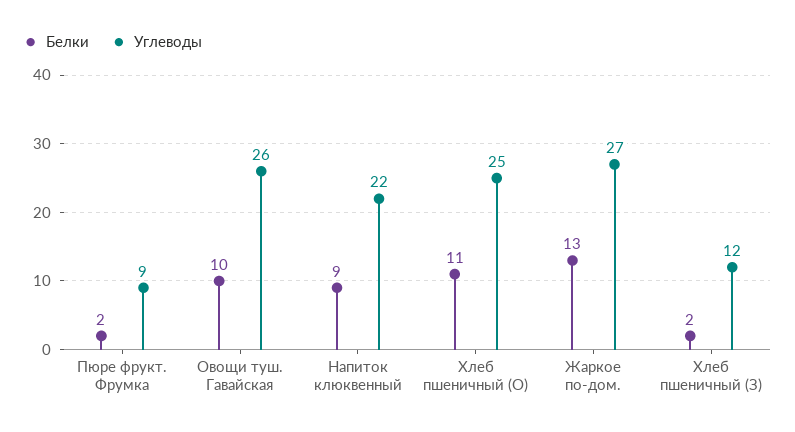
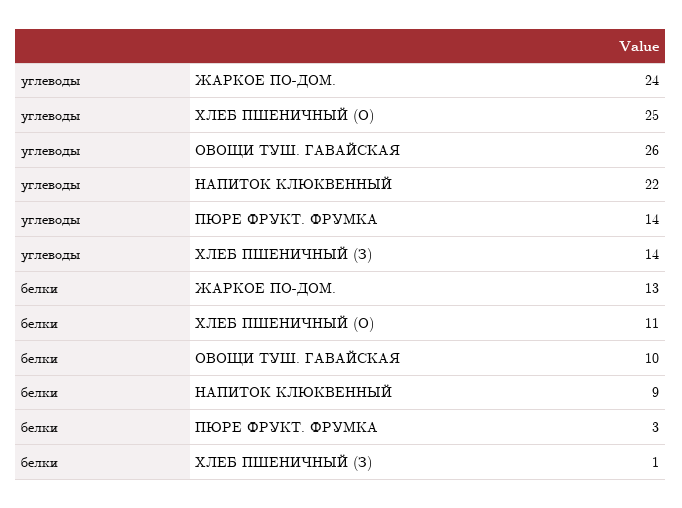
Белки, Пюре фрукт. Фрумка: 2 -> 3
Углеводы, Пюре фрукт. Фрумка: 9 -> 14
Углеводы, Жаркое по-дом.: 27 -> 24
Белки, Хлеб пшеничный (З): 2 -> 1
Углеводы, Хлеб пшеничный (З): 12 -> 14

